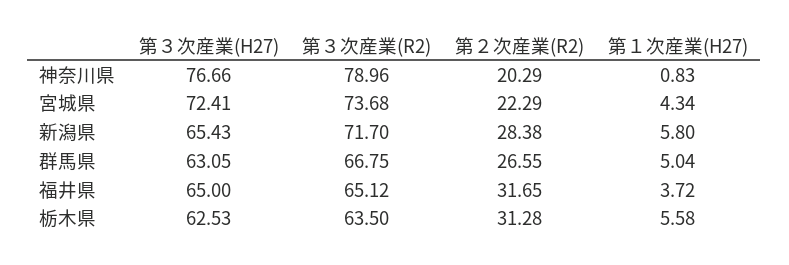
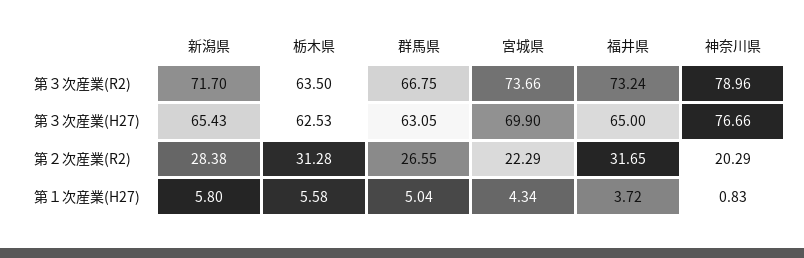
第３次産業(H27), 宮城県: 72.41 -> 69.9
第３次産業(R2), 宮城県: 73.68 -> 73.66
第３次産業(R2), 福井県: 65.12 -> 73.24

